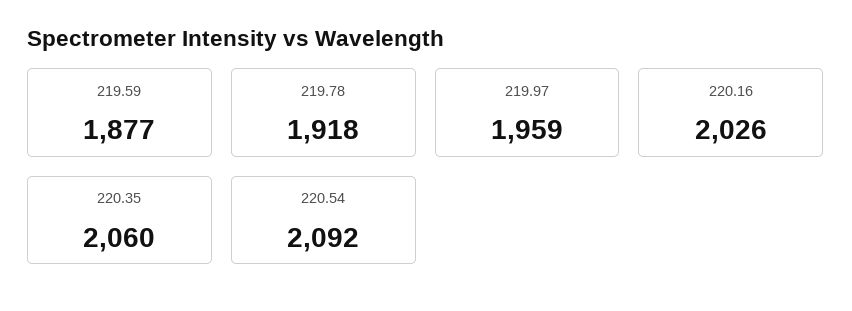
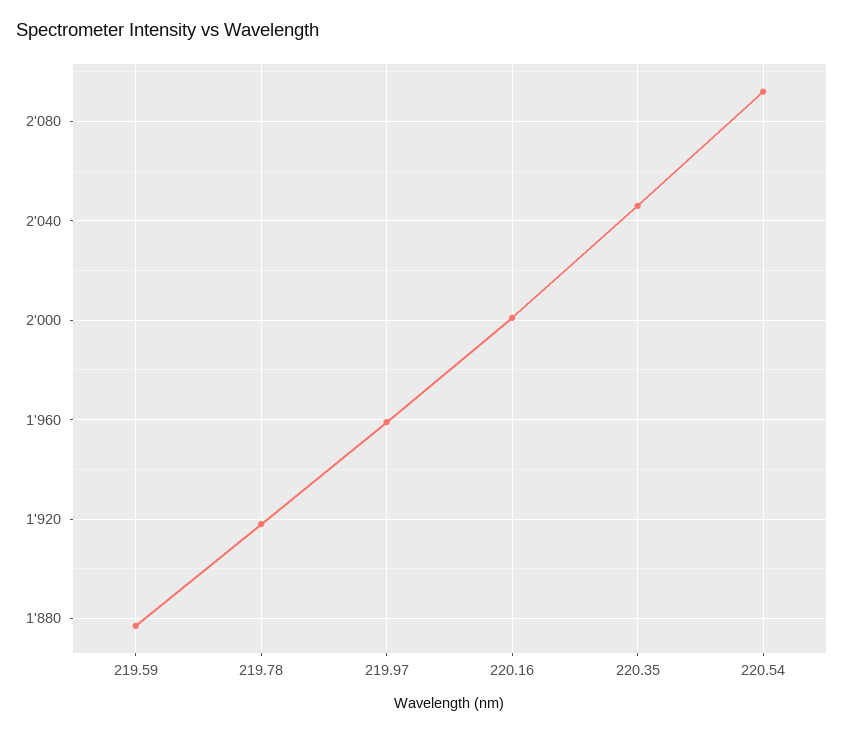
220.16: 2026 -> 2000
220.35: 2060 -> 2045

